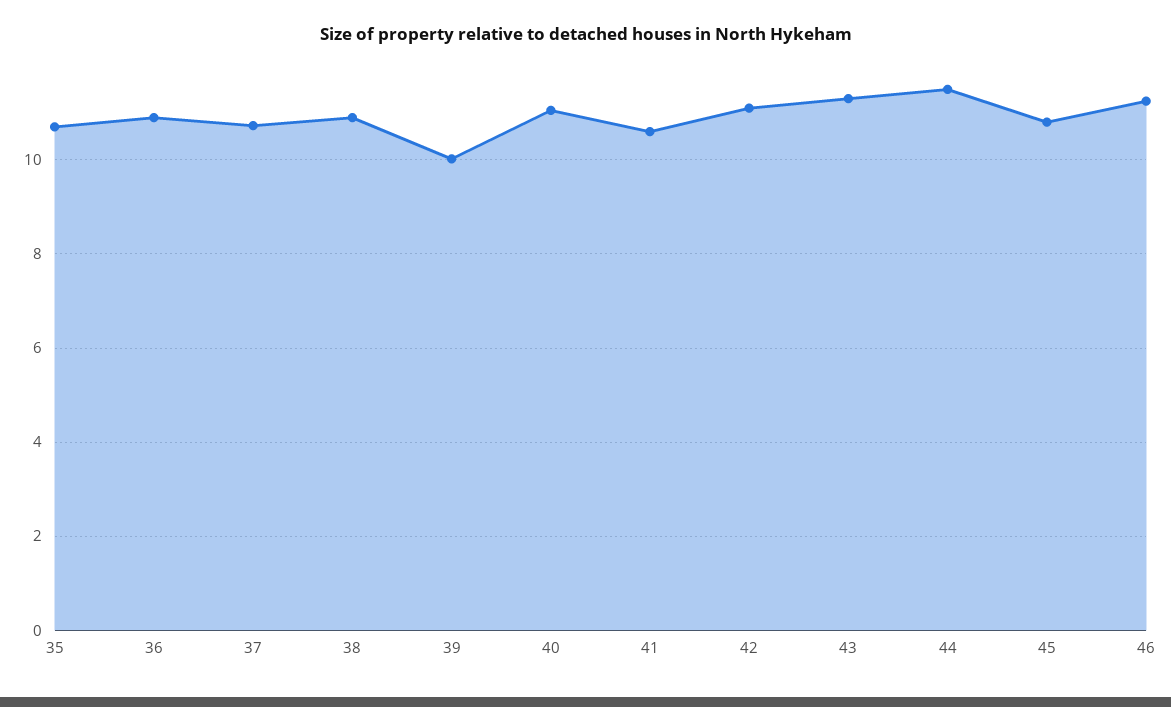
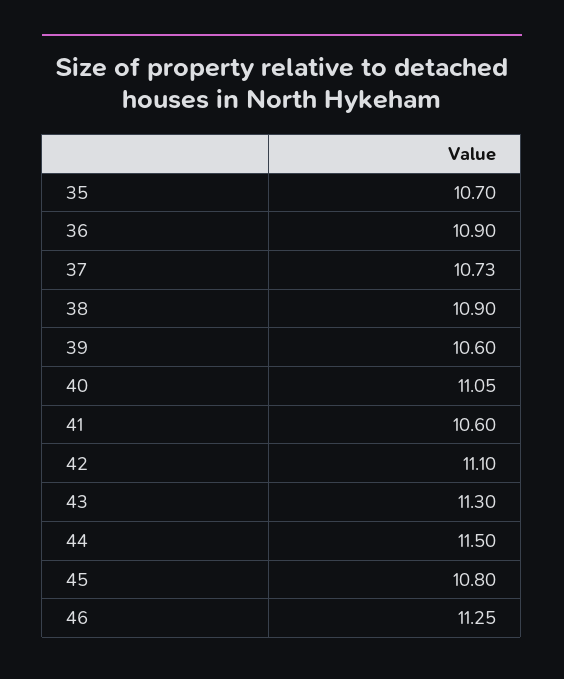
39: 10 -> 10.6

